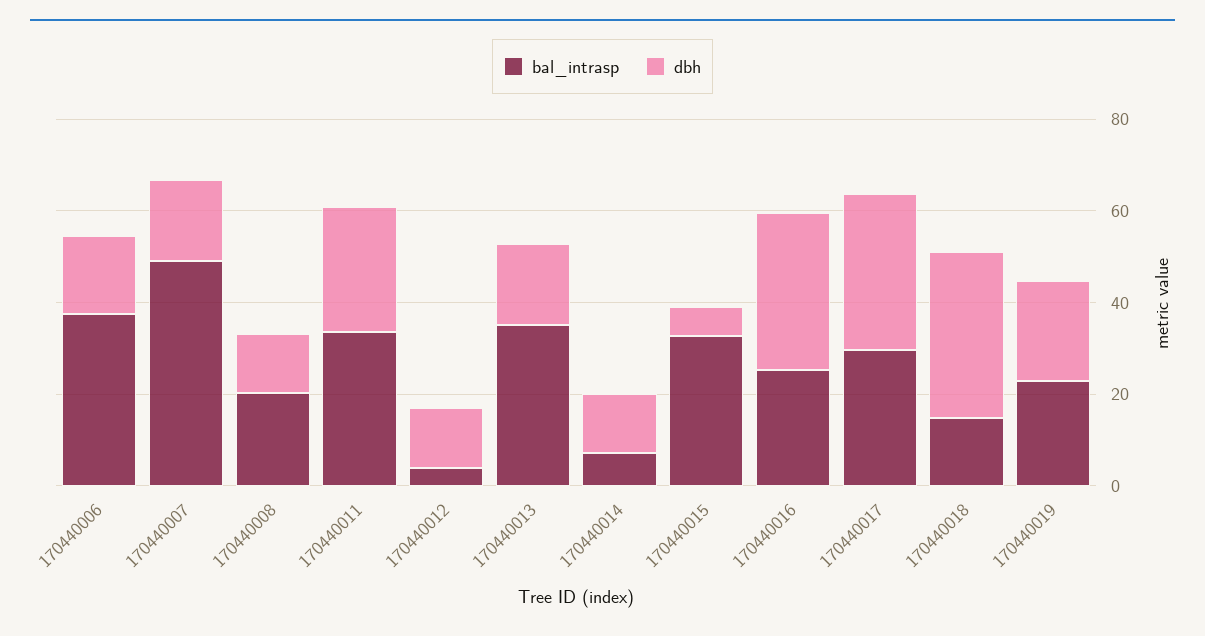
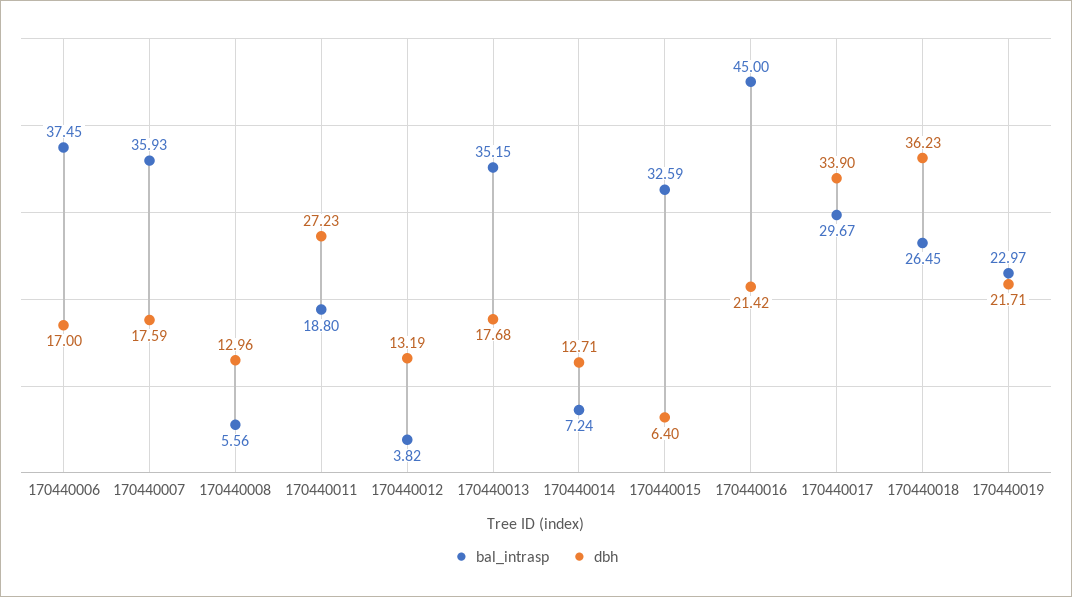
bal_intrasp, 170440007: 50 -> 35.93
bal_intrasp, 170440008: 20 -> 5.56
bal_intrasp, 170440011: 35 -> 18.8
bal_intrasp, 170440016: 25 -> 45
dbh, 170440016: 35 -> 21.42
bal_intrasp, 170440018: 15 -> 26.45

